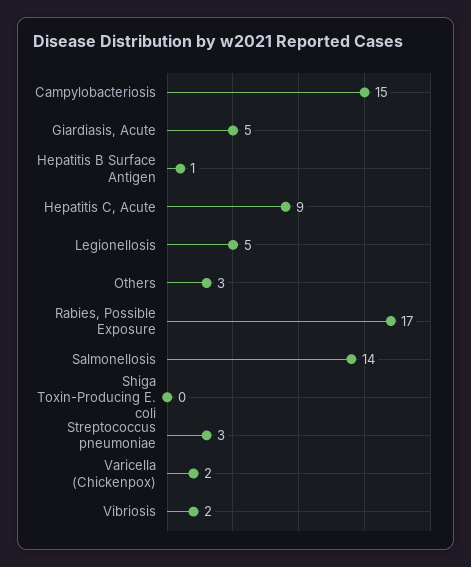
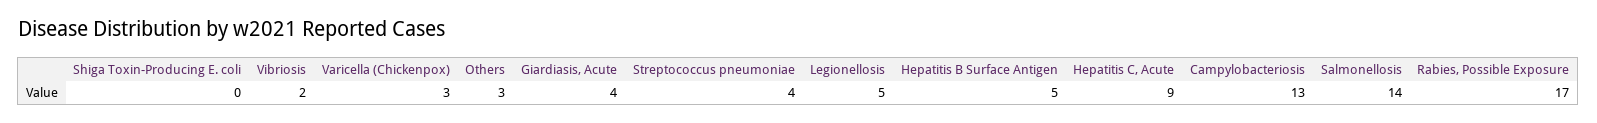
Campylobacteriosis: 15 -> 13
Giardiasis, Acute: 5 -> 4
Hepatitis B Surface Antigen: 1 -> 5
Streptococcus pneumoniae: 3 -> 4
Varicella (Chickenpox): 2 -> 3

